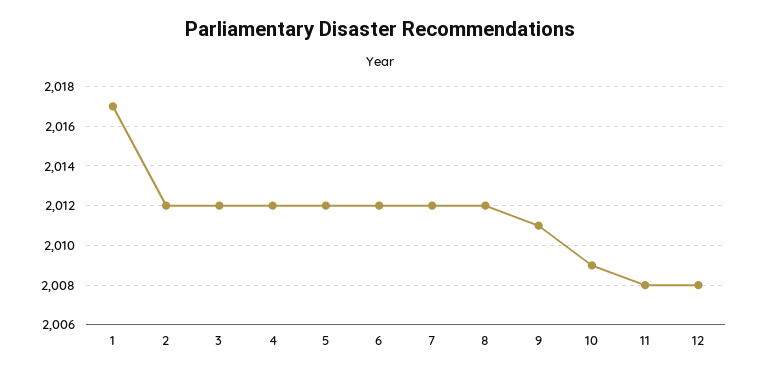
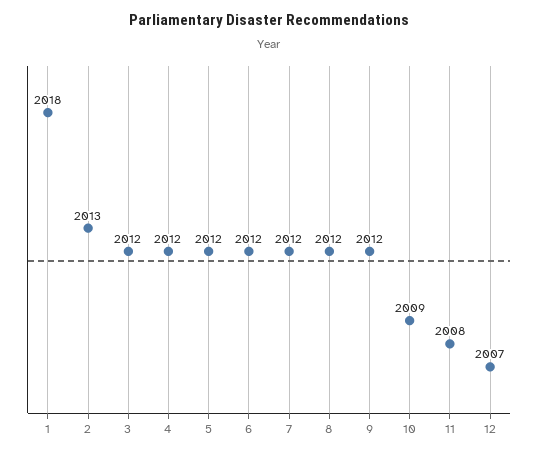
1: 2017 -> 2018
2: 2012 -> 2013
9: 2011 -> 2012
12: 2008 -> 2007

